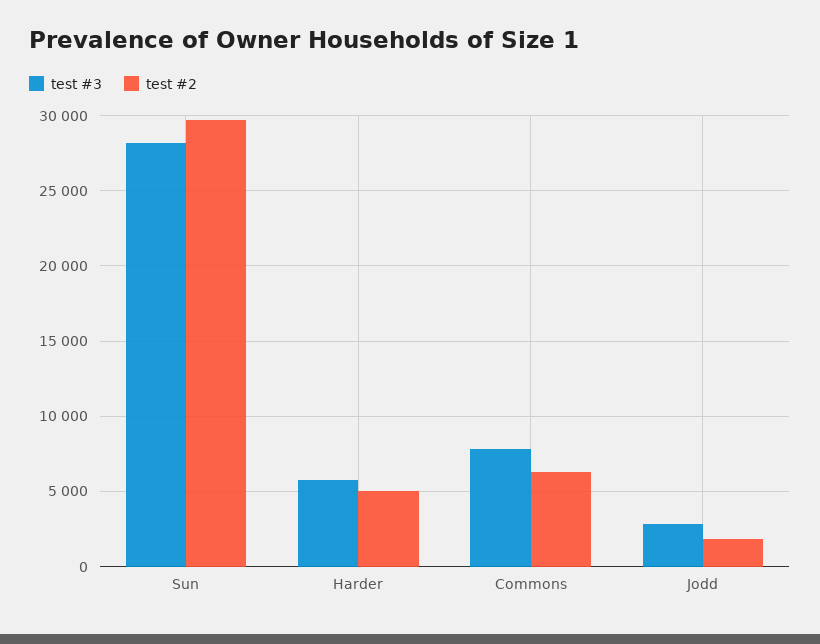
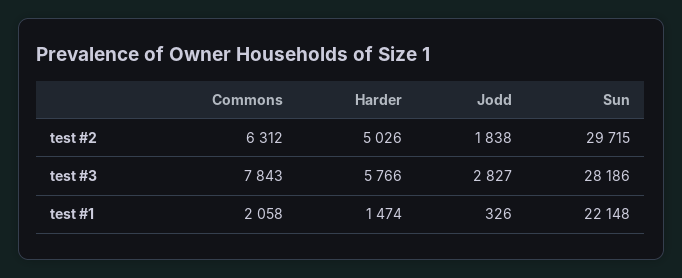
test #1, Commons: none -> 2058
test #1, Harder: none -> 1474
test #1, Jodd: none -> 326
test #1, Sun: none -> 22148

